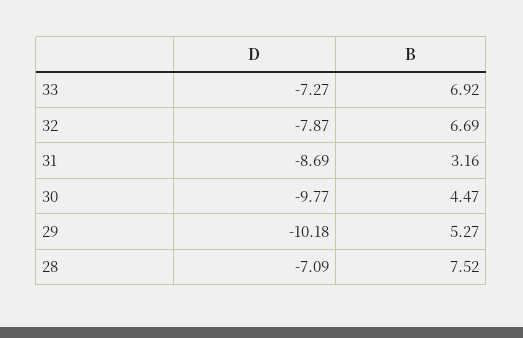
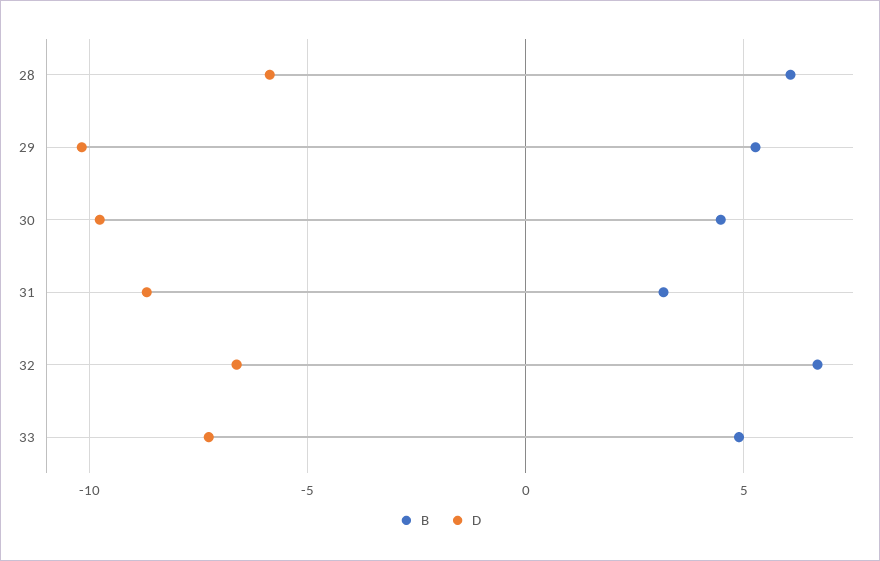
B, 33: 6.92 -> 5
D, 32: -7.87 -> -6.5
D, 28: -7.09 -> -6
B, 28: 7.52 -> 6

